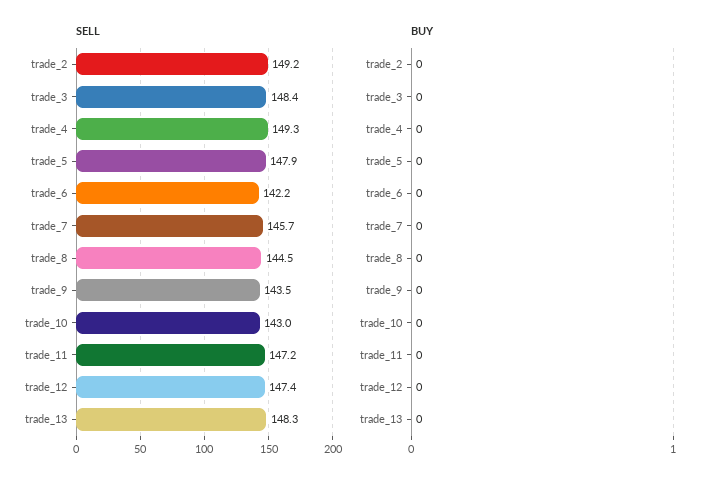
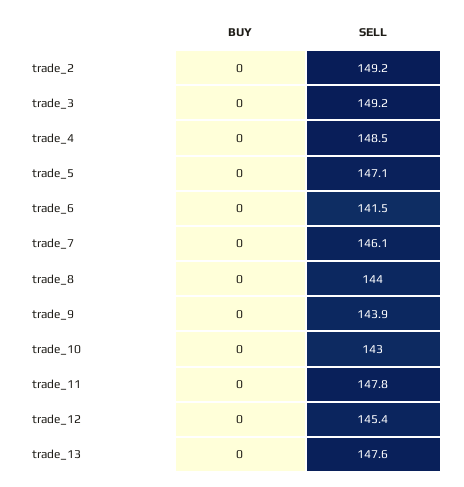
SELL, trade_3: 148.4 -> 149.2
SELL, trade_4: 149.3 -> 148.5
SELL, trade_5: 147.9 -> 147.1
SELL, trade_6: 142.2 -> 141.5
SELL, trade_7: 145.7 -> 146.1
SELL, trade_8: 144.5 -> 144
SELL, trade_9: 143.5 -> 143.9
SELL, trade_11: 147.2 -> 147.8
SELL, trade_12: 147.4 -> 145.4
SELL, trade_13: 148.3 -> 147.6

